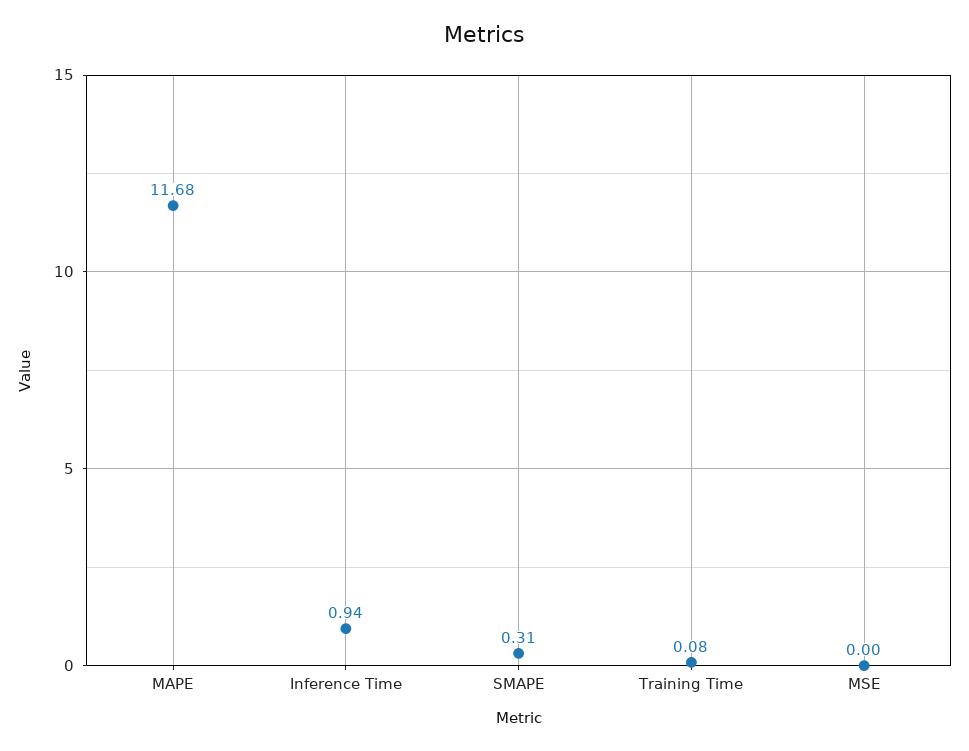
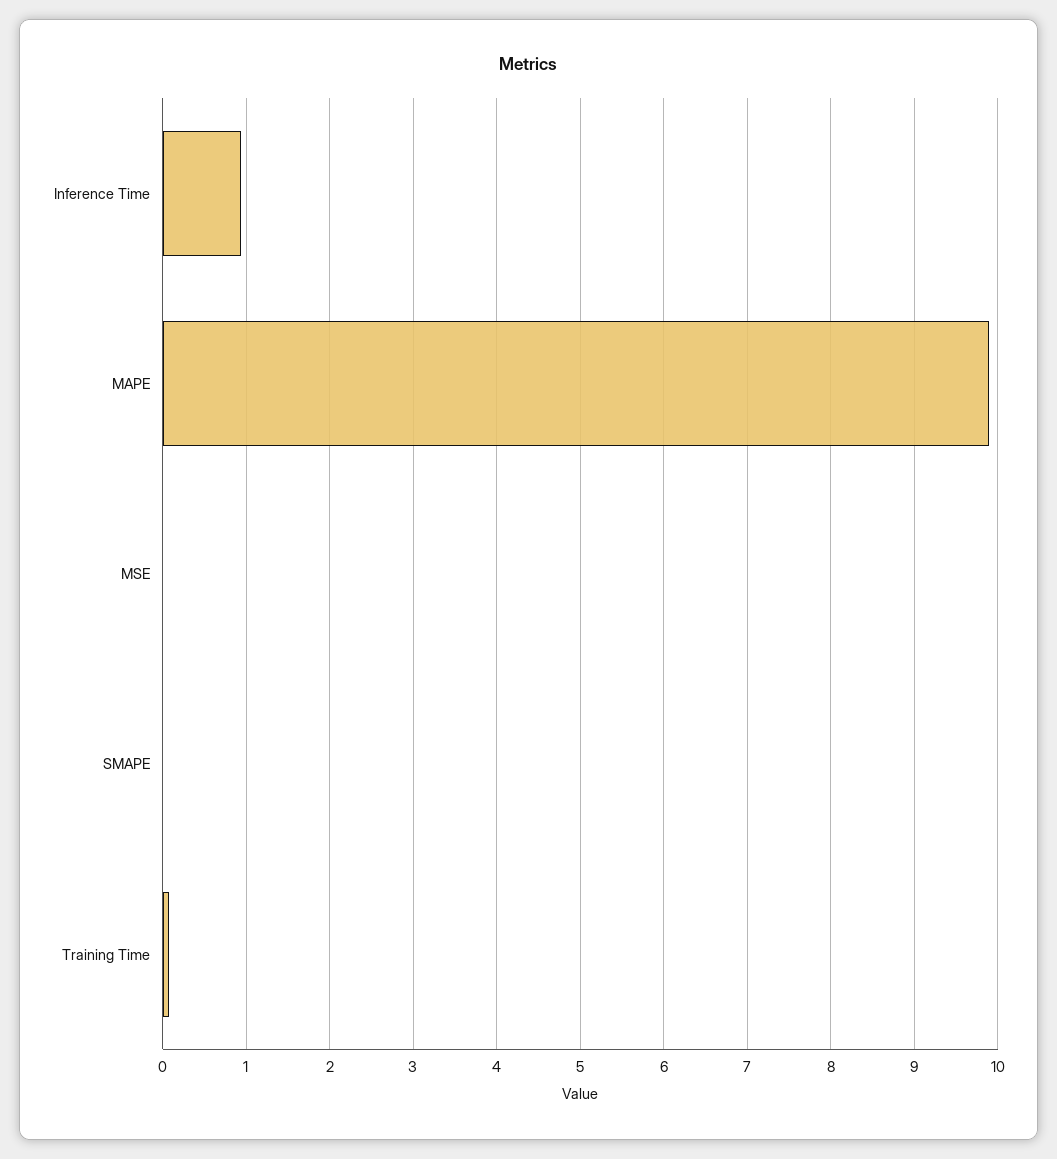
MAPE: 11.68 -> 9.9
SMAPE: 0.31 -> 0

